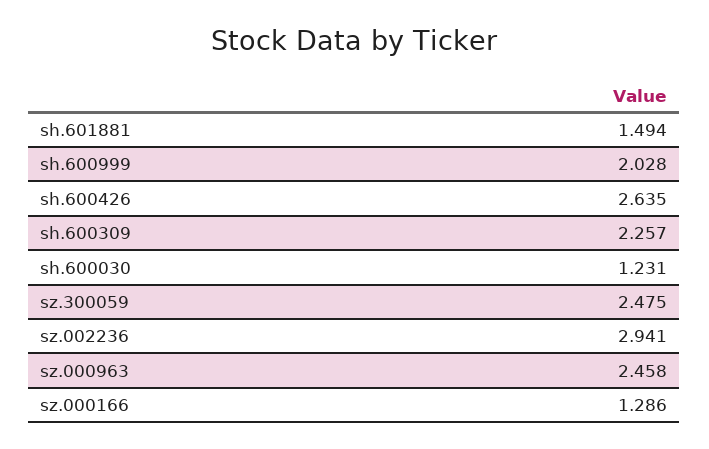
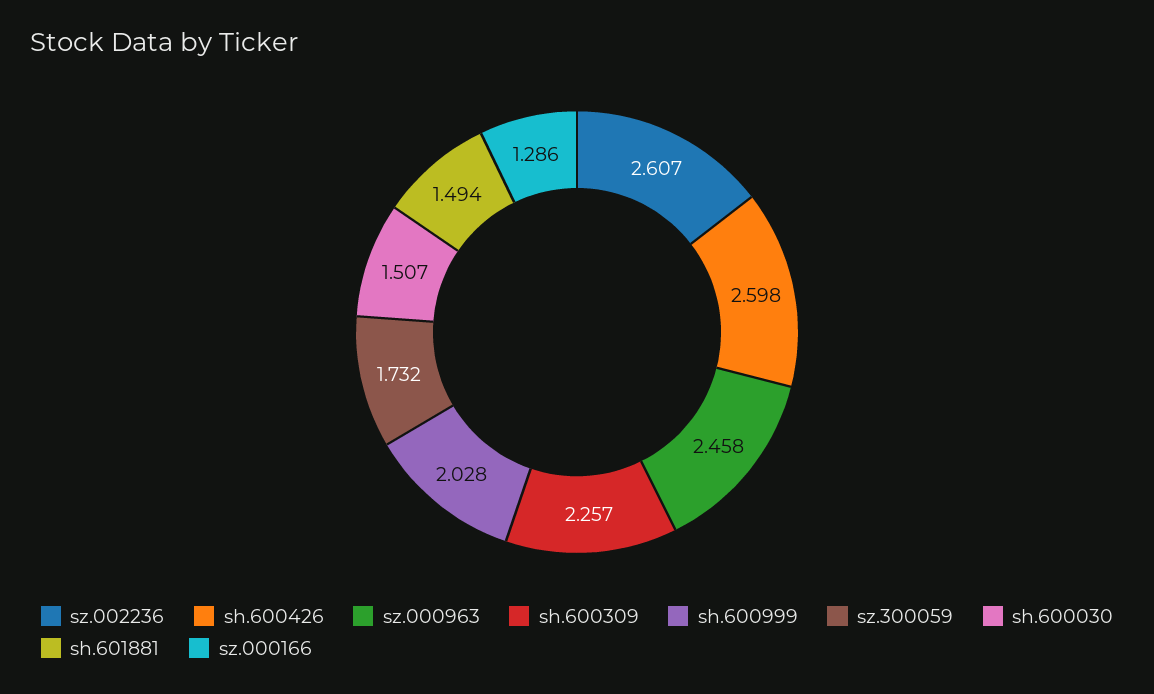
sh.600426: 2.635 -> 2.598
sh.600030: 1.231 -> 1.507
sz.300059: 2.475 -> 1.732
sz.002236: 2.941 -> 2.607

